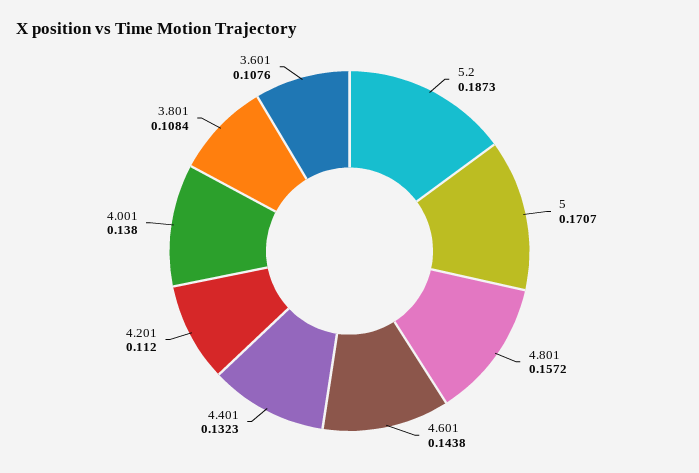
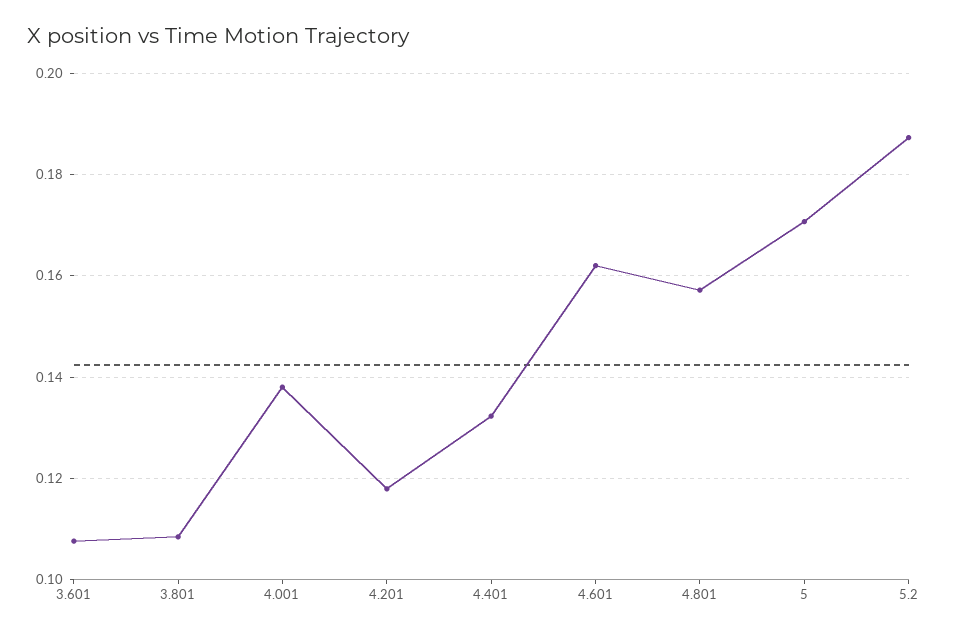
4.601: 0.1438 -> 0.162
4.201: 0.112 -> 0.118

